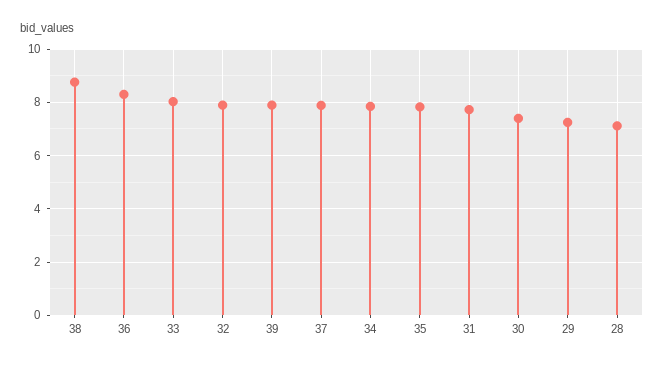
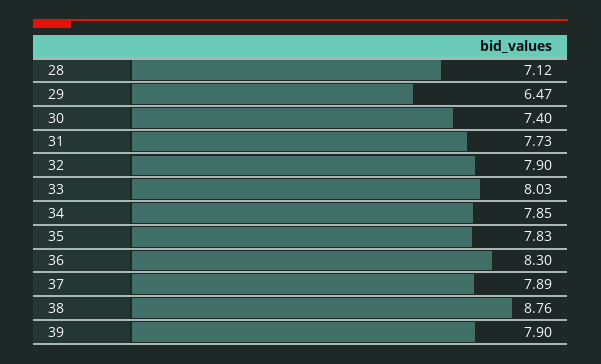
29: 7.25 -> 6.47

